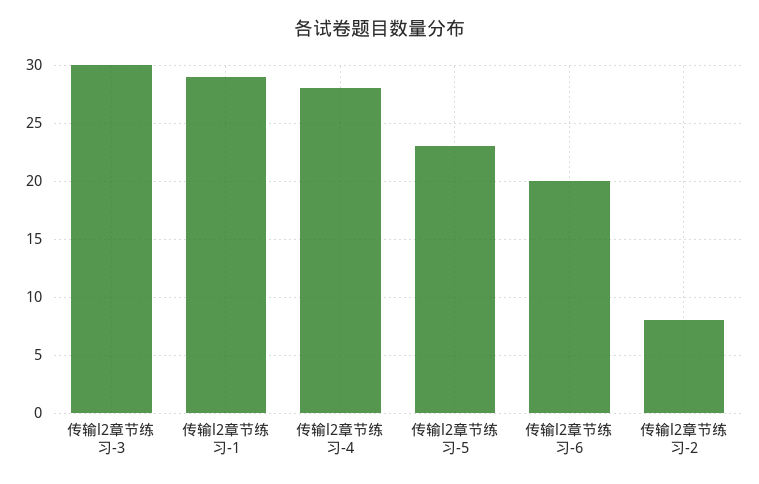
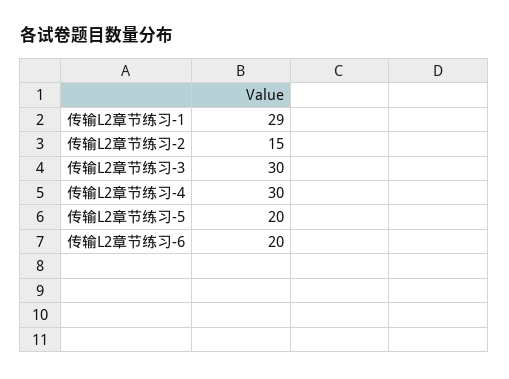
传输l2章节练习-4: 28 -> 30
传输l2章节练习-5: 23 -> 20
传输l2章节练习-2: 8 -> 15

